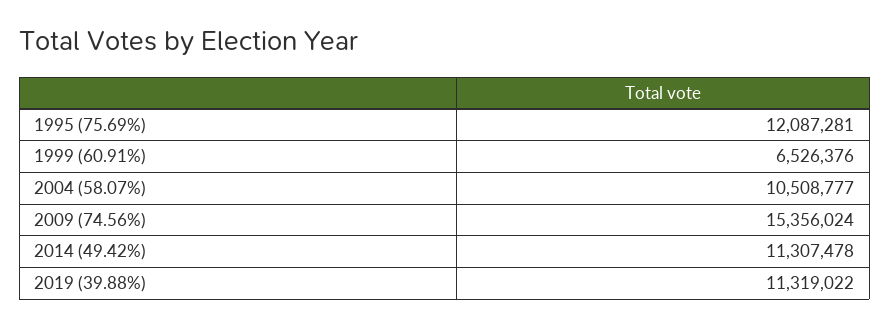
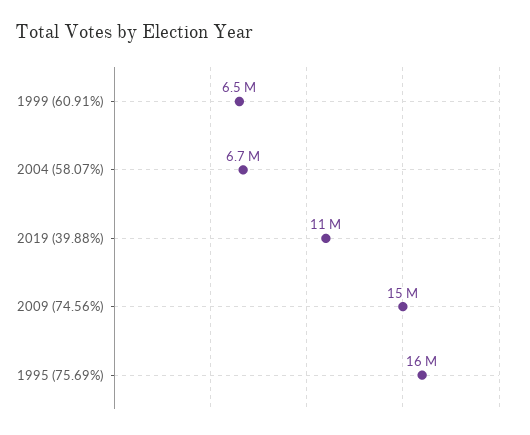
1995 (75.69%): 12087281 -> 16000000
2004 (58.07%): 10508777 -> 6700000
2014 (49.42%): 11307478 -> none

